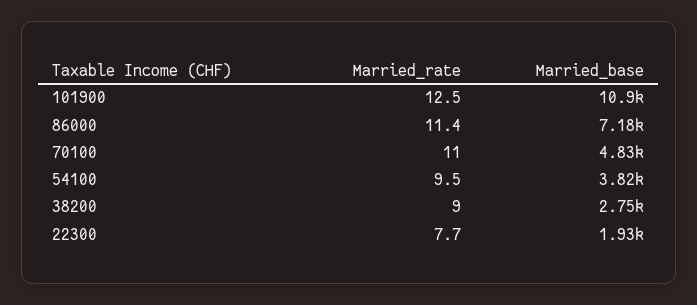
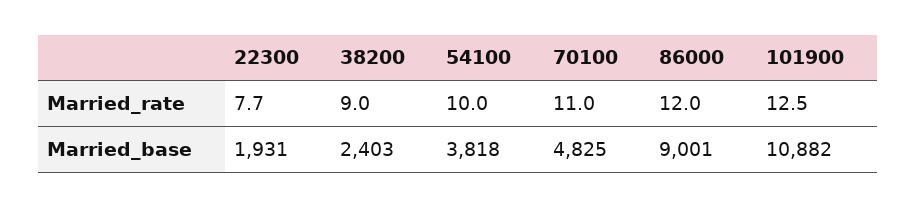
Married_rate, 86000: 11.4 -> 12
Married_base, 86000: 7180 -> 9001
Married_rate, 54100: 9.5 -> 10
Married_base, 38200: 2750 -> 2403

